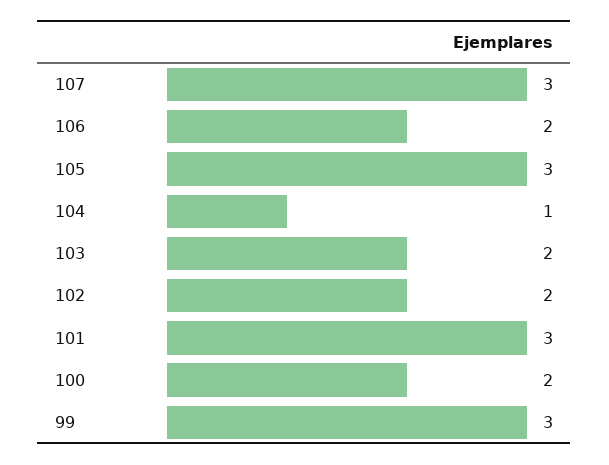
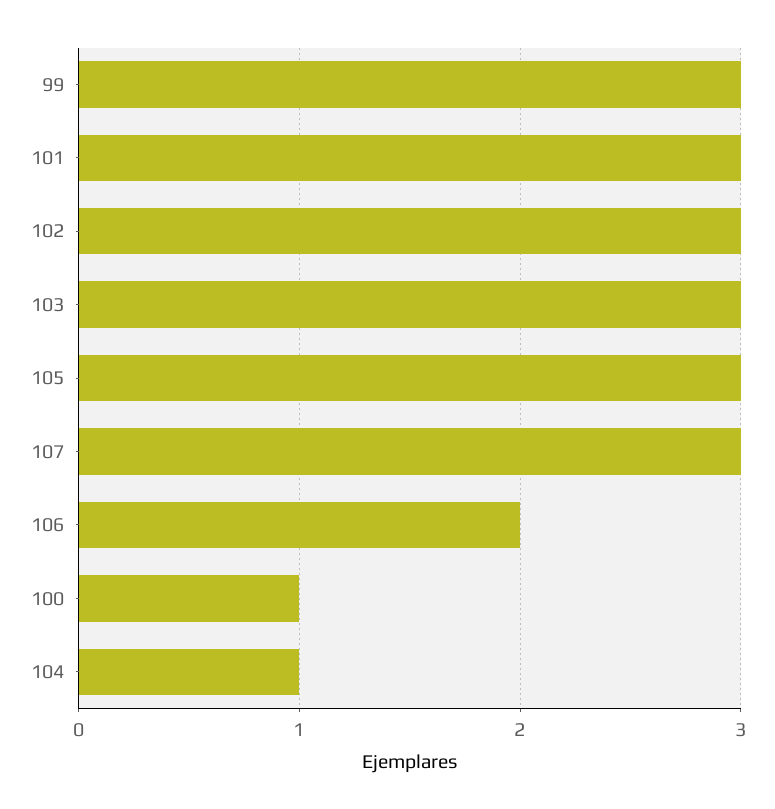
103: 2 -> 3
102: 2 -> 3
100: 2 -> 1

